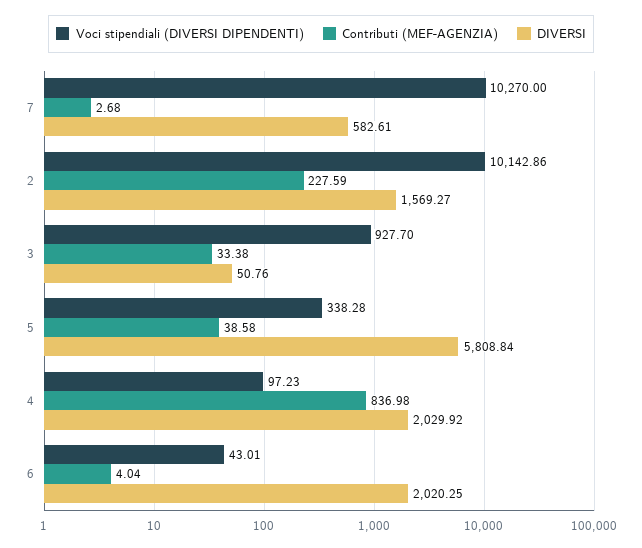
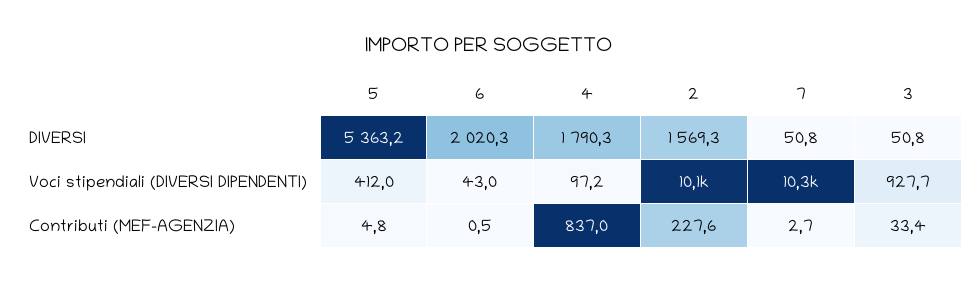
DIVERSI, 7: 582.61 -> 50.8
Voci stipendiali (DIVERSI DIPENDENTI), 5: 338.28 -> 412
Contributi (MEF-AGENZIA), 5: 38.58 -> 4.8
DIVERSI, 5: 5808.84 -> 5363.2
DIVERSI, 4: 2029.92 -> 1790.3
Contributi (MEF-AGENZIA), 6: 4.04 -> 0.5

